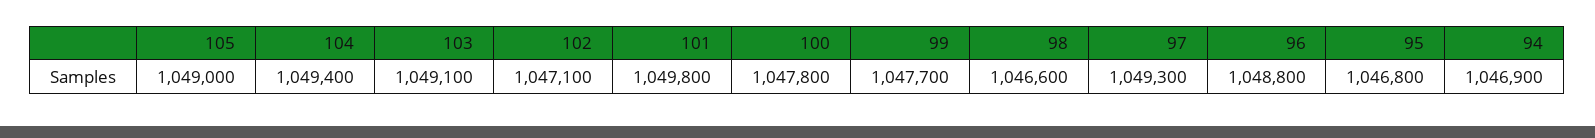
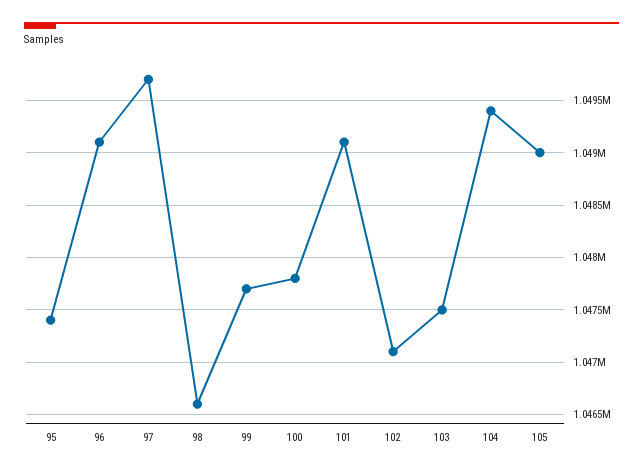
103: 1049100 -> 1047500
101: 1049800 -> 1049100
97: 1049300 -> 1049700
96: 1048800 -> 1049100
95: 1046800 -> 1047400
94: 1046900 -> none

